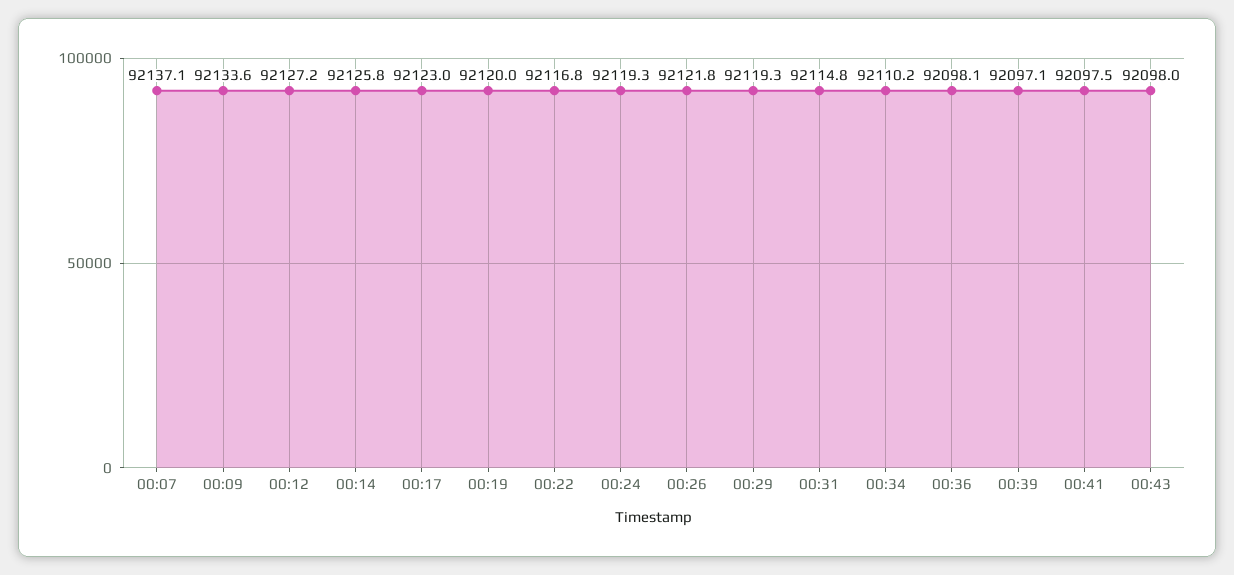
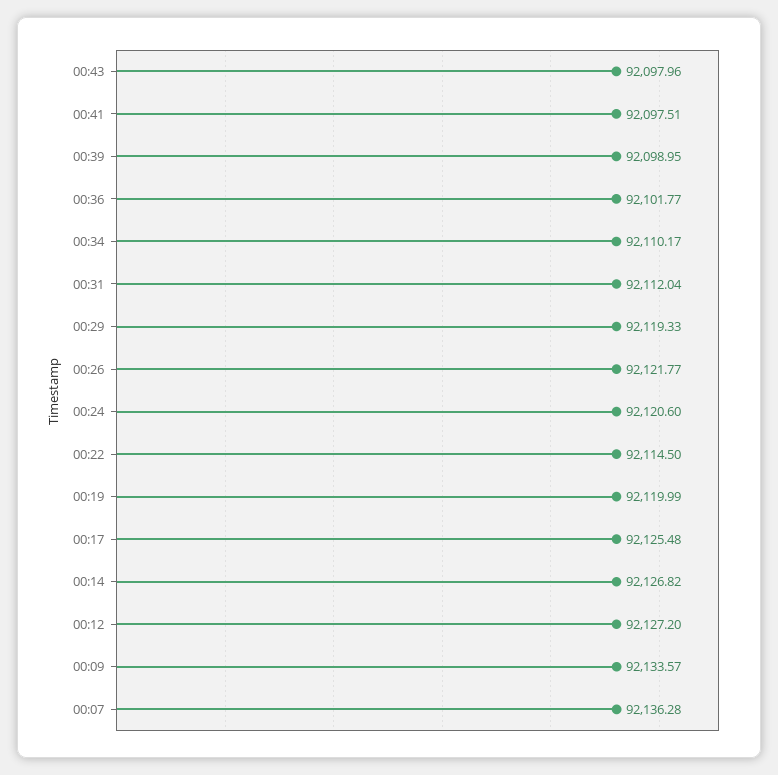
00:07: 92137.1 -> 92136.28
00:14: 92125.8 -> 92126.82
00:17: 92123 -> 92125.48
00:22: 92116.8 -> 92114.5
00:24: 92119.3 -> 92120.6
00:31: 92114.8 -> 92112.04
00:36: 92098.1 -> 92101.77
00:39: 92097.1 -> 92098.95

